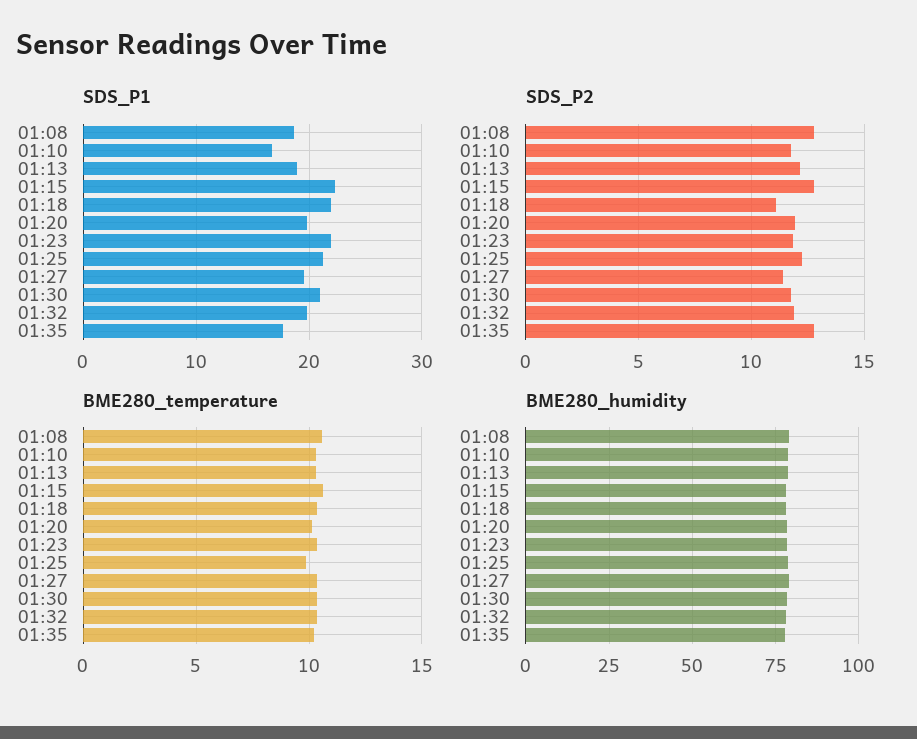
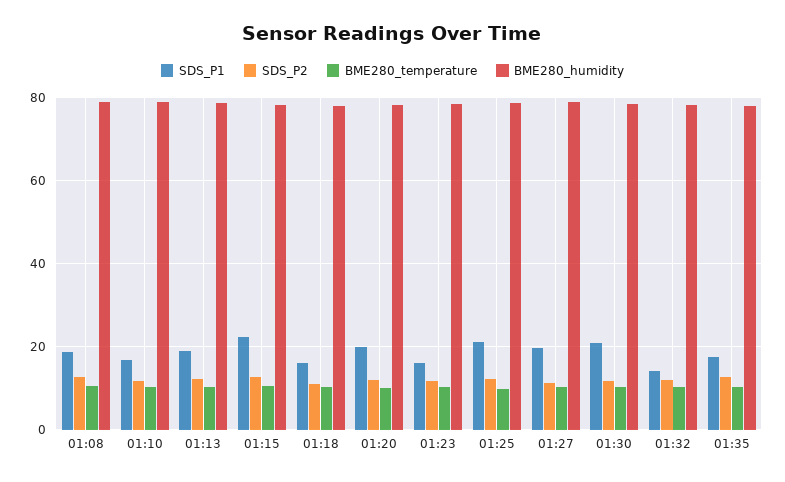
SDS_P1, 01:18: 22 -> 16
SDS_P1, 01:23: 22 -> 16
SDS_P1, 01:32: 20 -> 14

